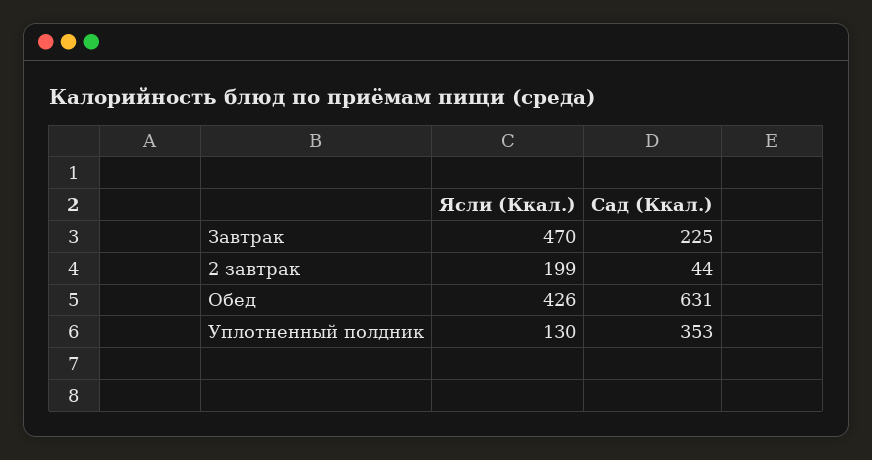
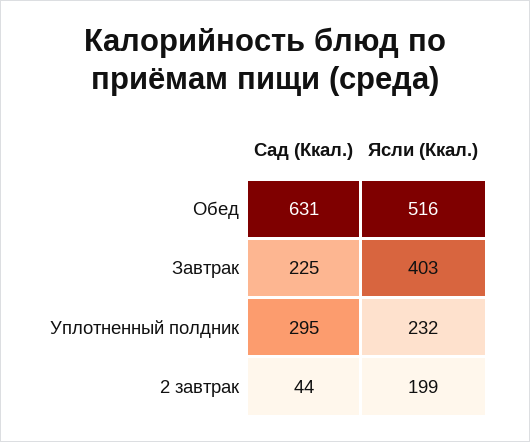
Ясли (Ккал.), Завтрак: 470 -> 403
Ясли (Ккал.), Обед: 426 -> 516
Ясли (Ккал.), Уплотненный полдник: 130 -> 232
Сад (Ккал.), Уплотненный полдник: 353 -> 295

